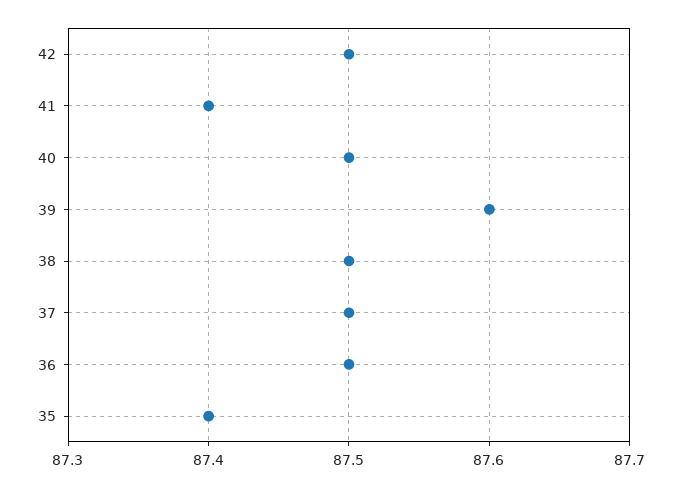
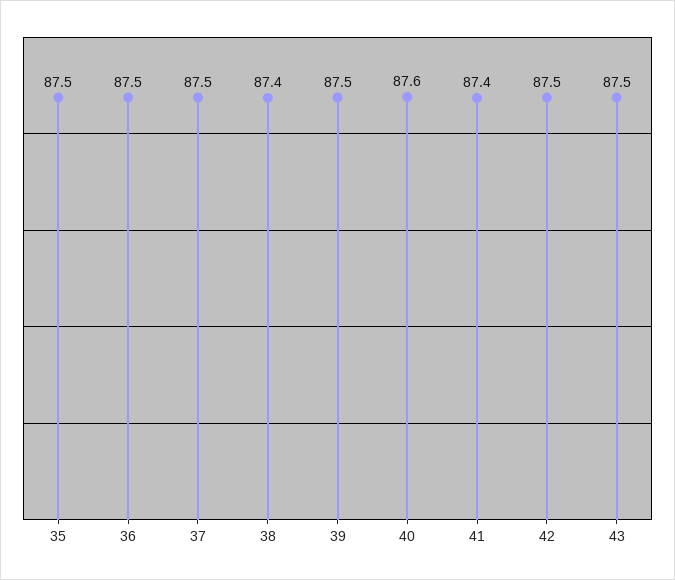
40: 87.5 -> 87.6
39: 87.6 -> 87.5
38: 87.5 -> 87.4
35: 87.4 -> 87.5
43: none -> 87.5

